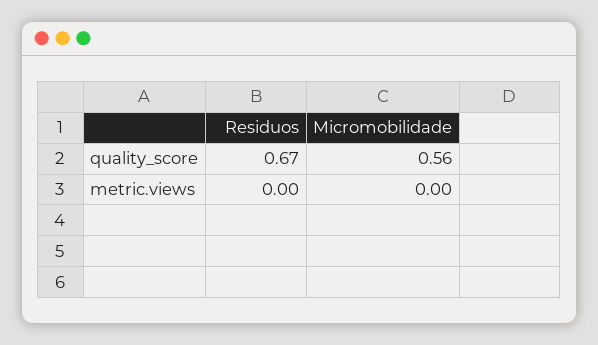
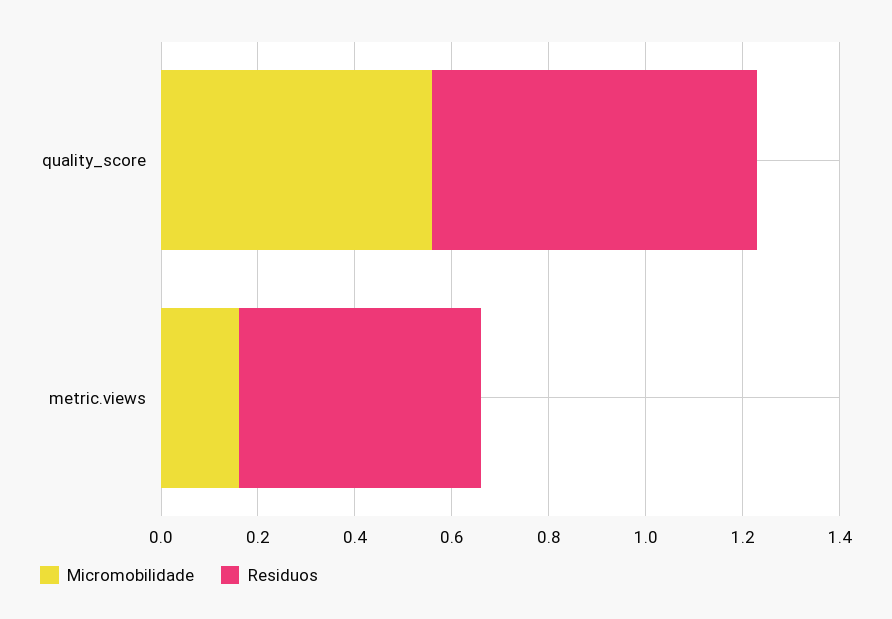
Residuos, metric.views: 0 -> 0.5
Micromobilidade, metric.views: 0 -> 0.15

